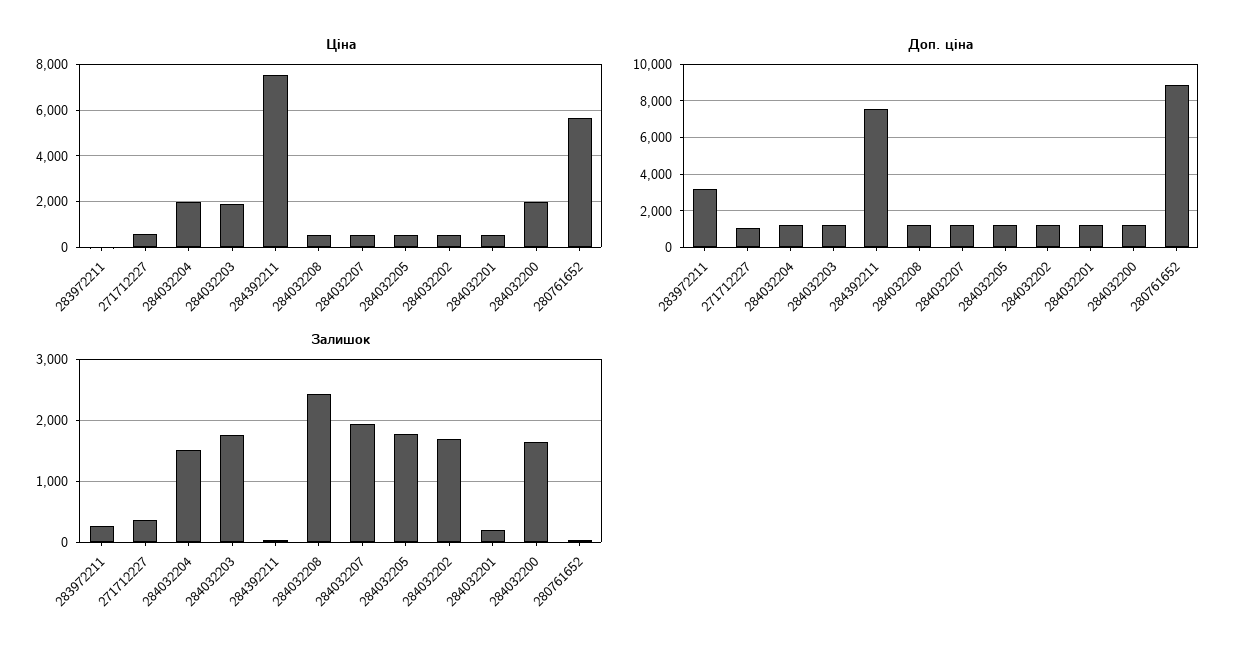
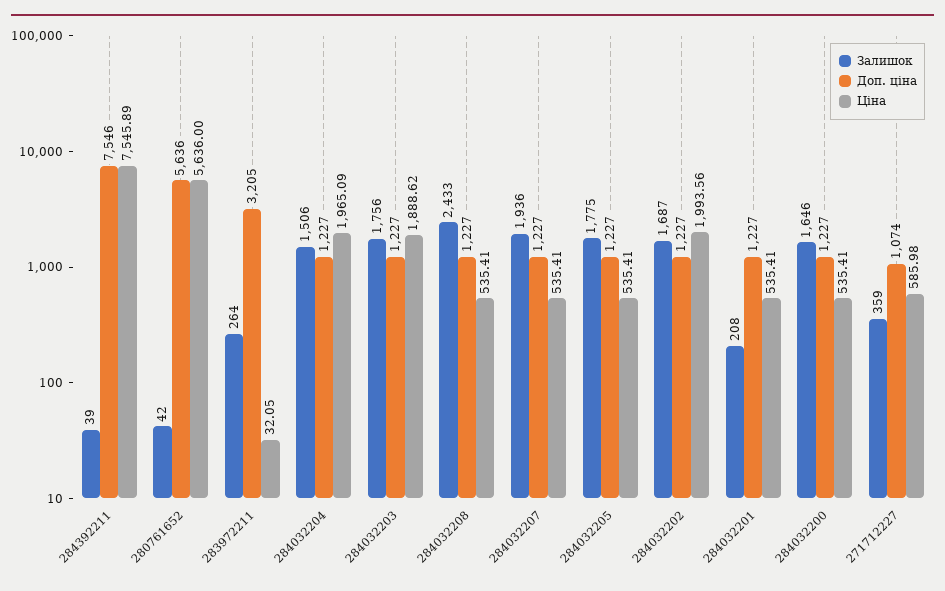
Ціна, 284032202: 500 -> 1993.56
Ціна, 284032200: 2000 -> 535.41
Доп. ціна, 280761652: 9000 -> 5636

